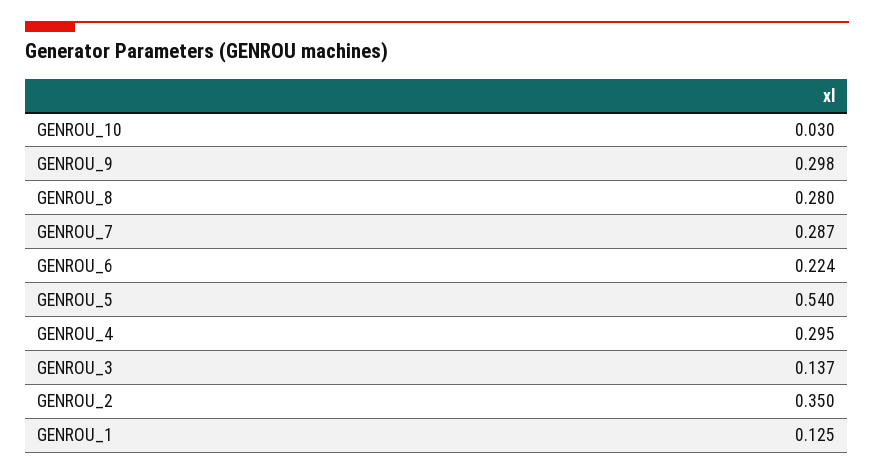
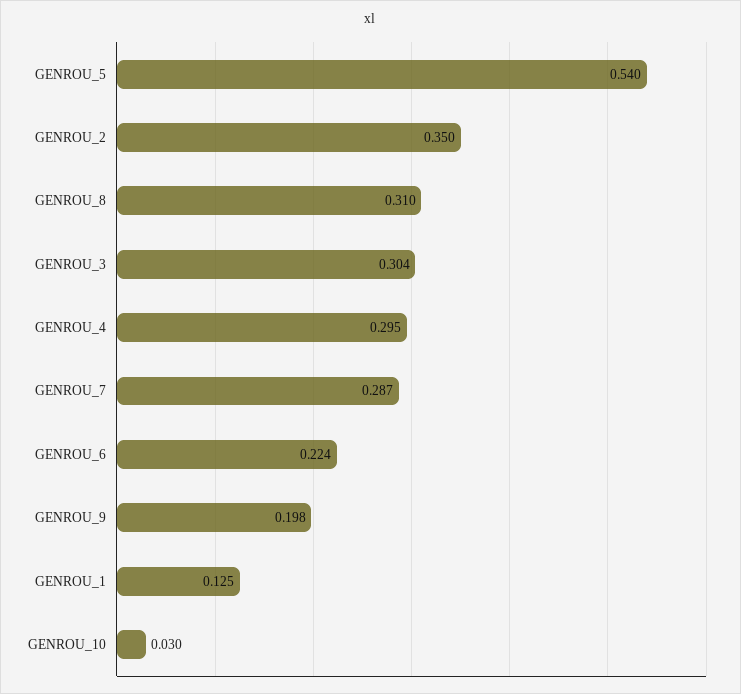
GENROU_9: 0.298 -> 0.198
GENROU_8: 0.28 -> 0.31
GENROU_3: 0.137 -> 0.304

